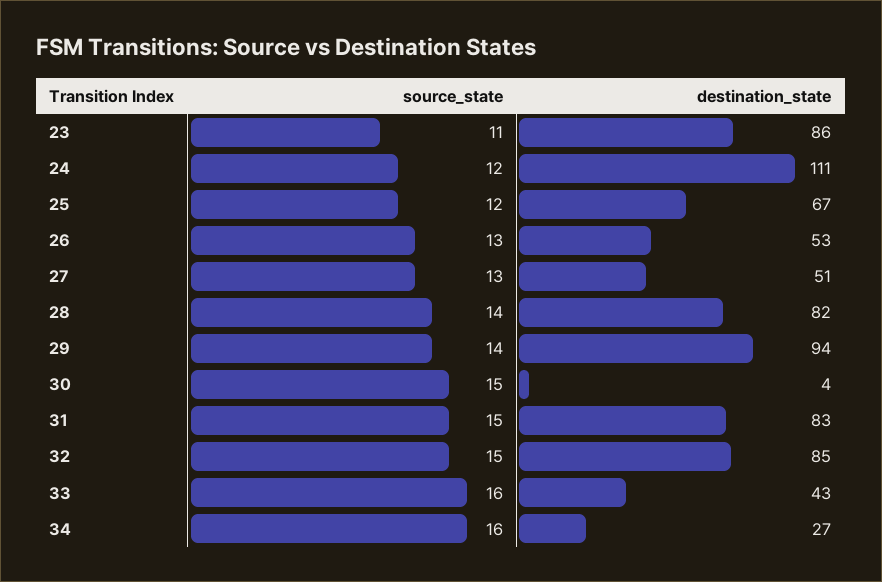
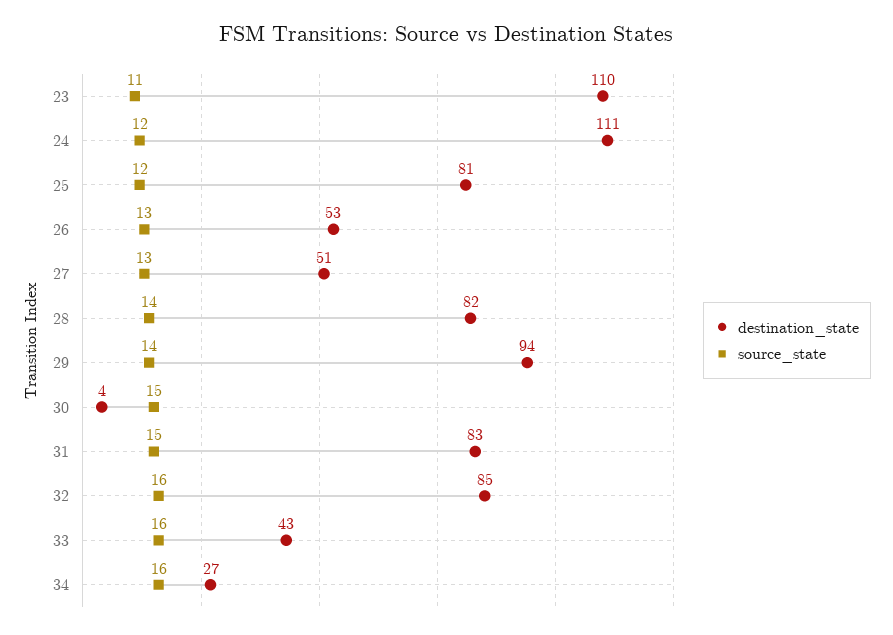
destination_state, 23: 86 -> 110
destination_state, 25: 67 -> 81
source_state, 32: 15 -> 16

